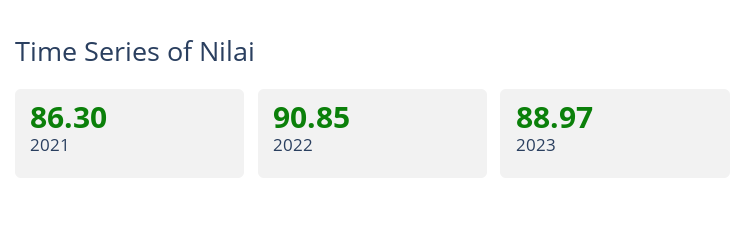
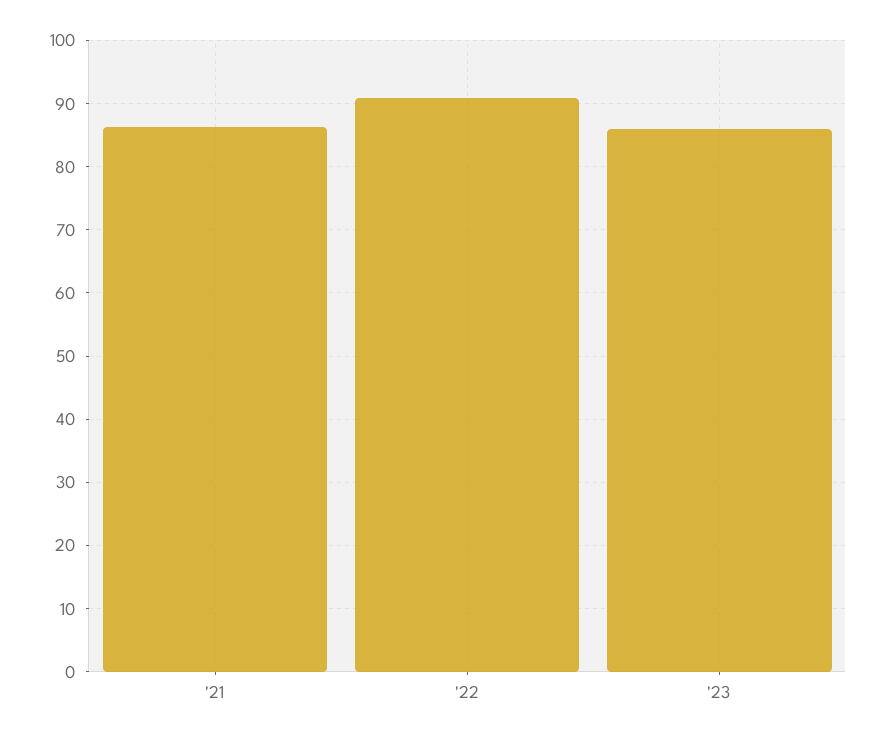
2023: 88.97 -> 86

